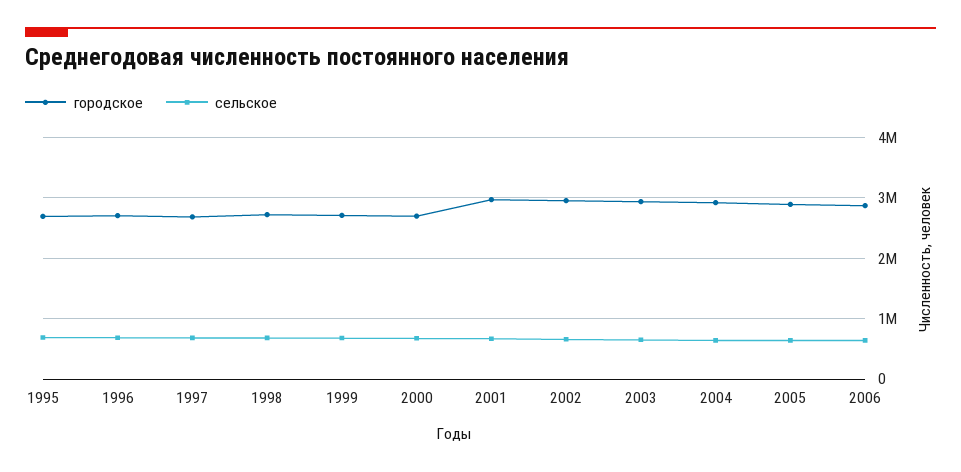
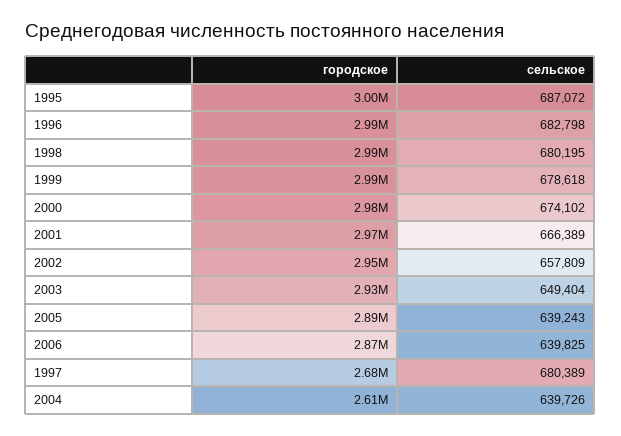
городское, 1995: 2700000 -> 3000000
городское, 1996: 2700000 -> 2990000
городское, 1998: 2700000 -> 2990000
городское, 1999: 2700000 -> 2990000
городское, 2000: 2700000 -> 2980000
городское, 2004: 2900000 -> 2610000

